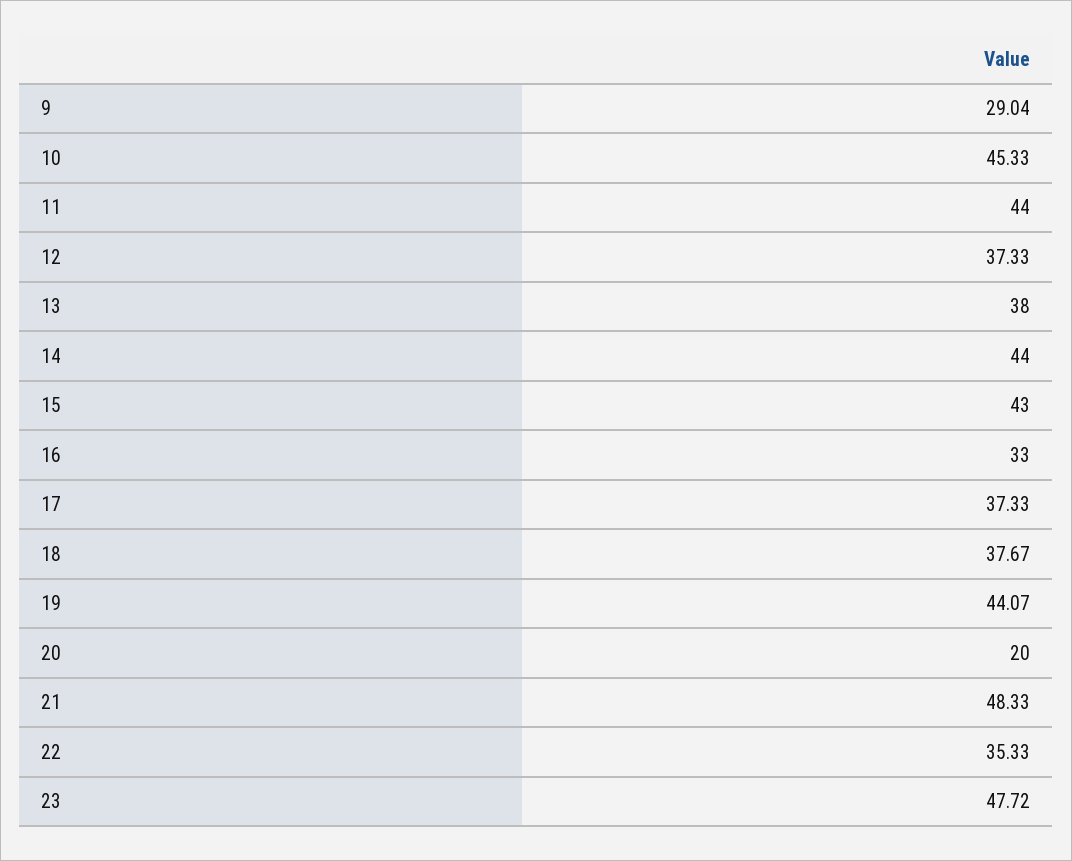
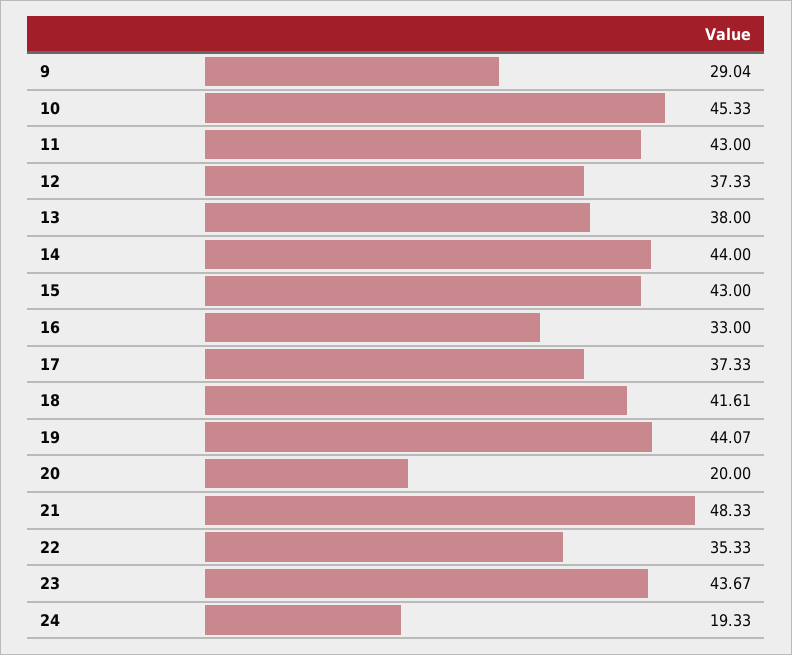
11: 44 -> 43
18: 37.67 -> 41.61
23: 47.72 -> 43.67
24: none -> 19.33

